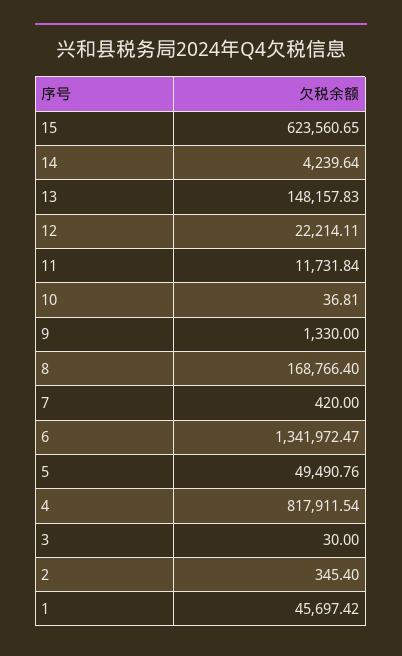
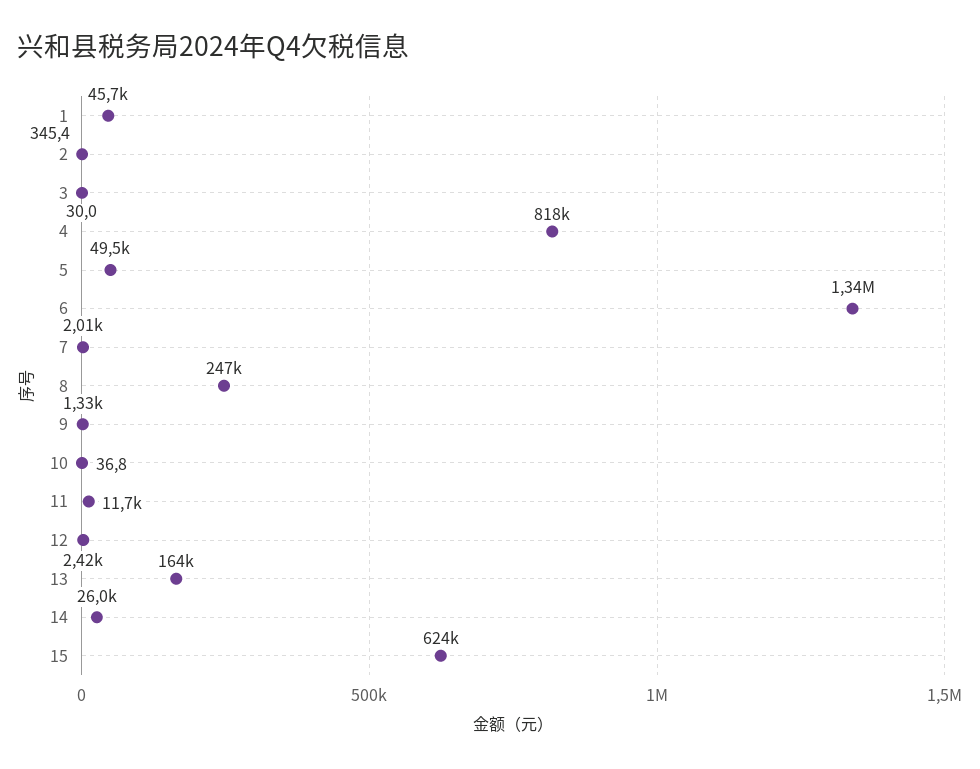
14: 4239.64 -> 26000
13: 148157.83 -> 164000
12: 22214.11 -> 2420
8: 168766.4 -> 247000
7: 420 -> 2010

